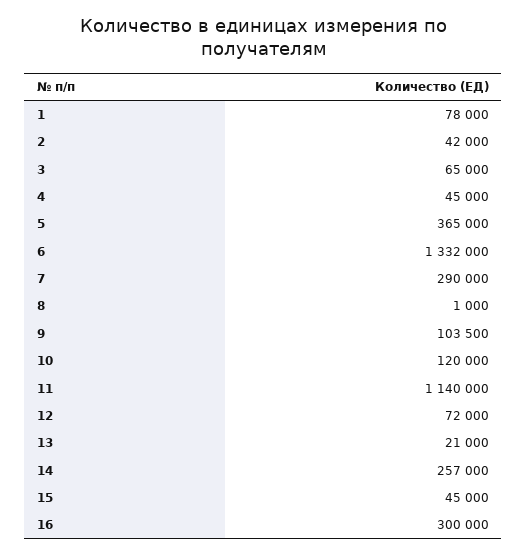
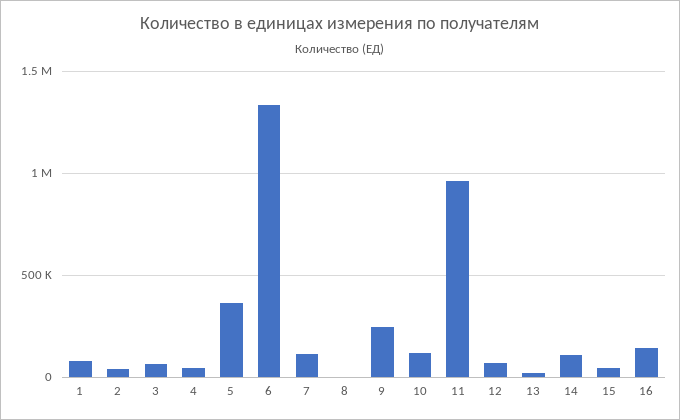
7: 290000 -> 100000
9: 103500 -> 250000
11: 1140000 -> 950000
14: 257000 -> 100000
16: 300000 -> 150000

